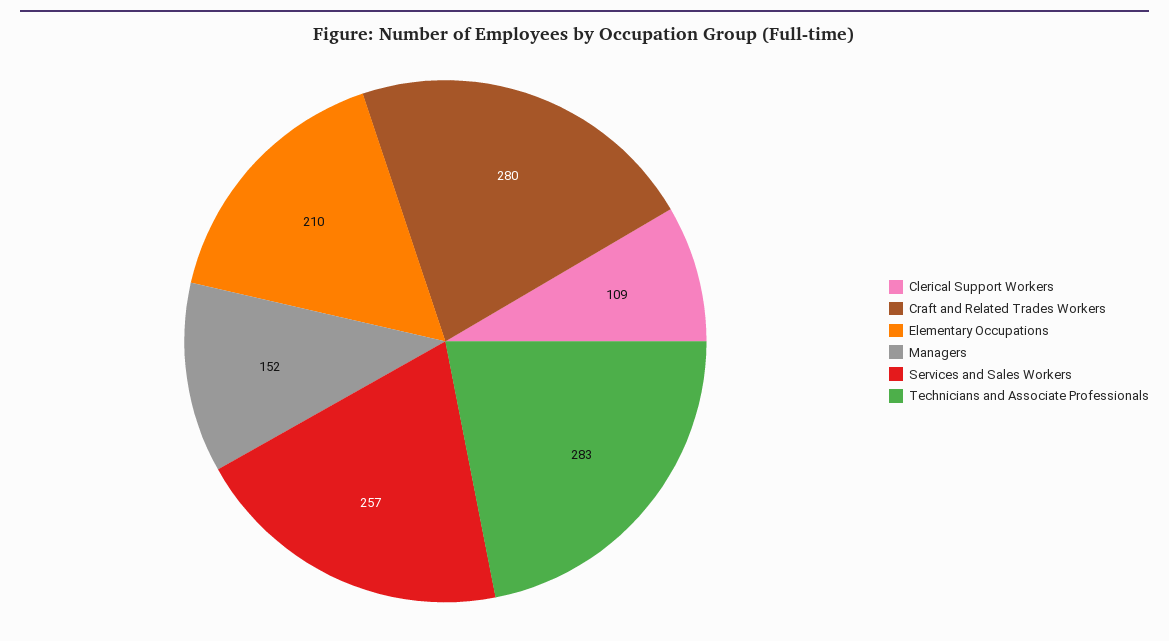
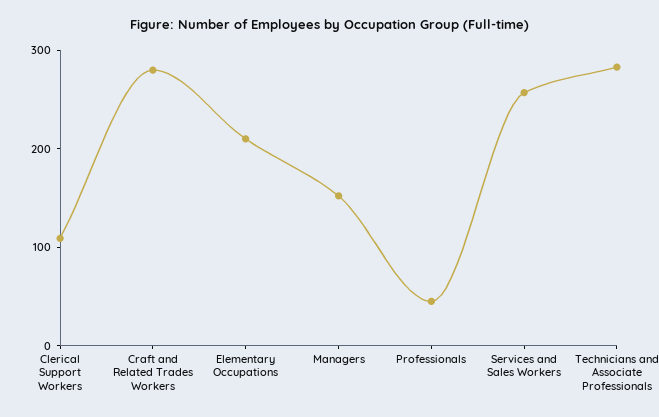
Professionals: none -> 40

